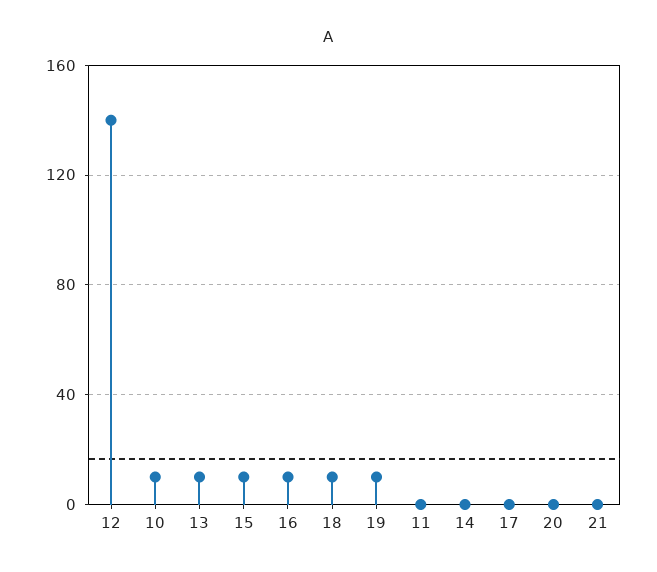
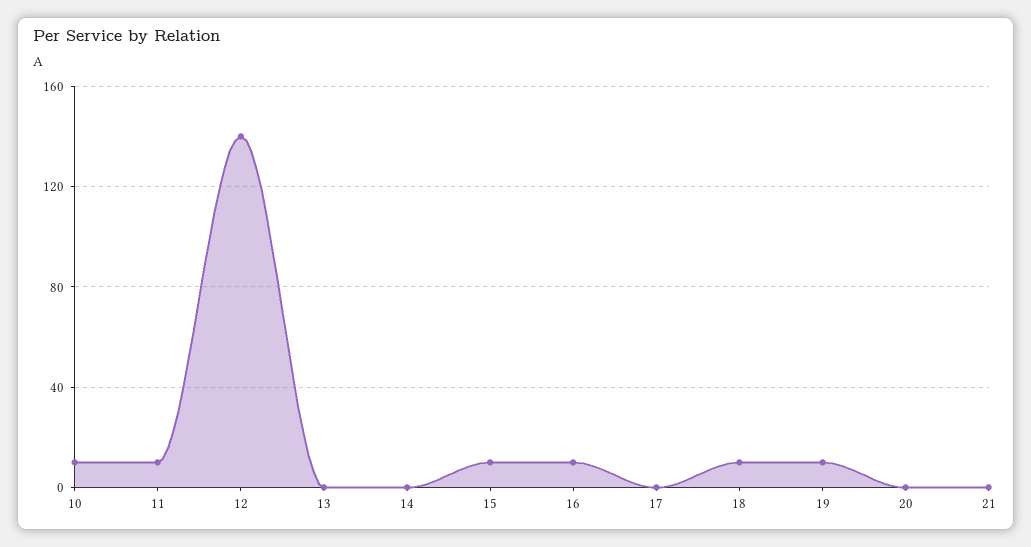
13: 10 -> 0
11: 0 -> 10

